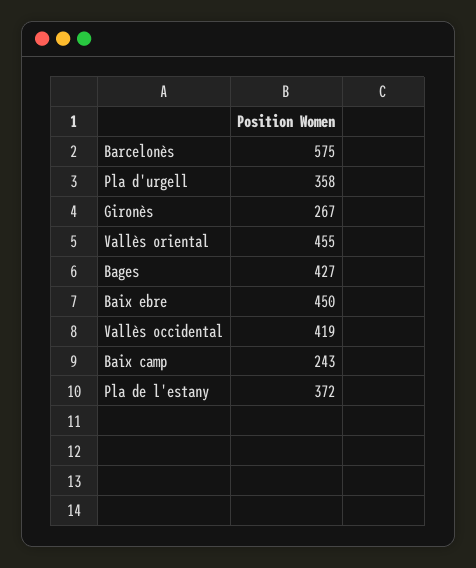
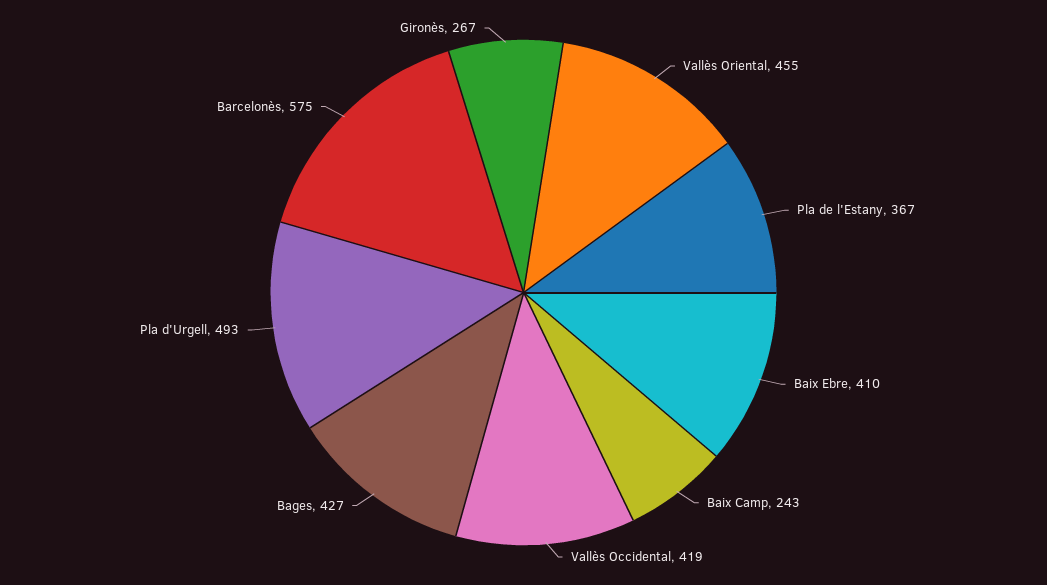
Pla d'urgell: 358 -> 493
Baix ebre: 450 -> 410
Pla de l'estany: 372 -> 367

